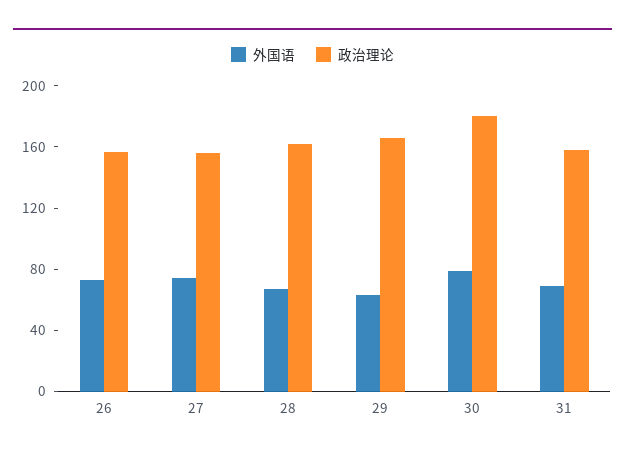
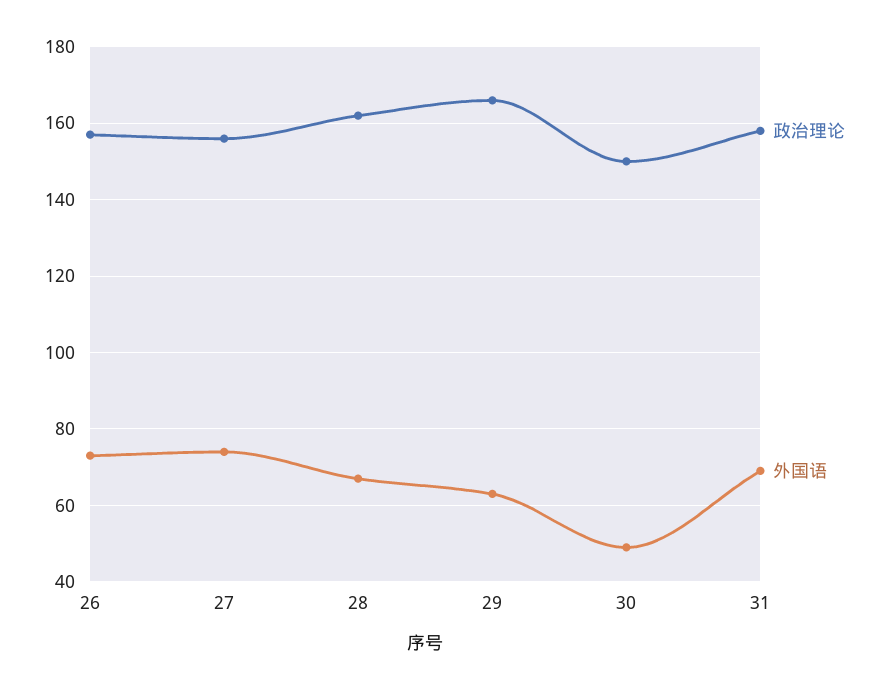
外国语, 30: 80 -> 50
政治理论, 30: 180 -> 150

